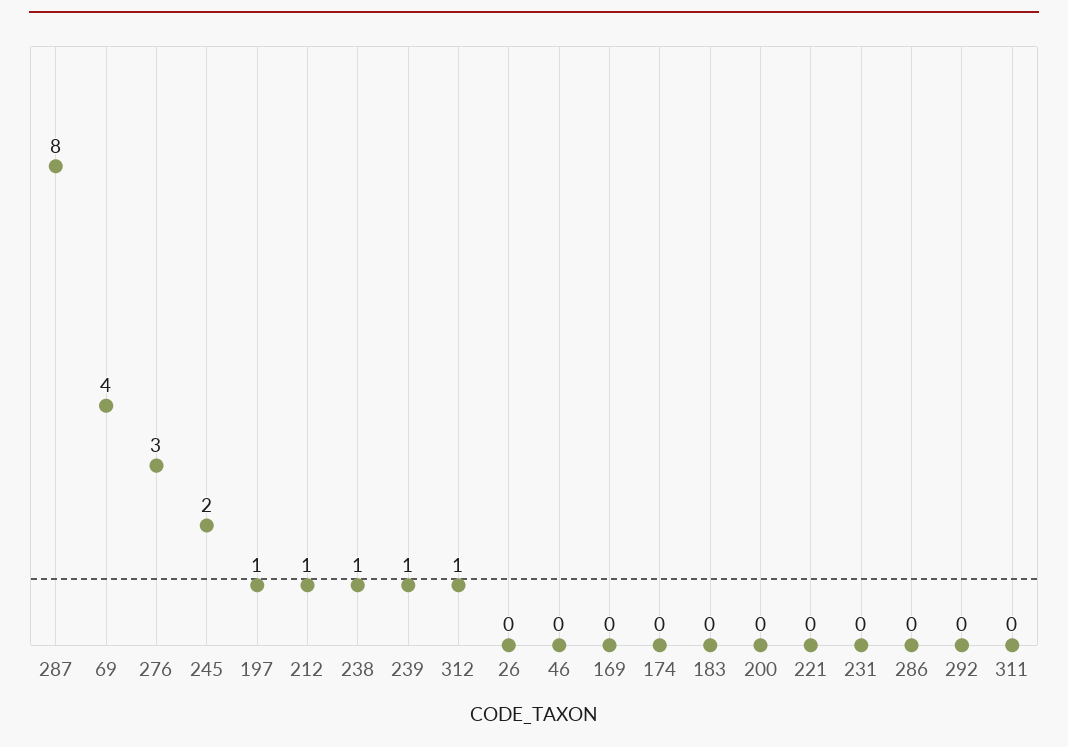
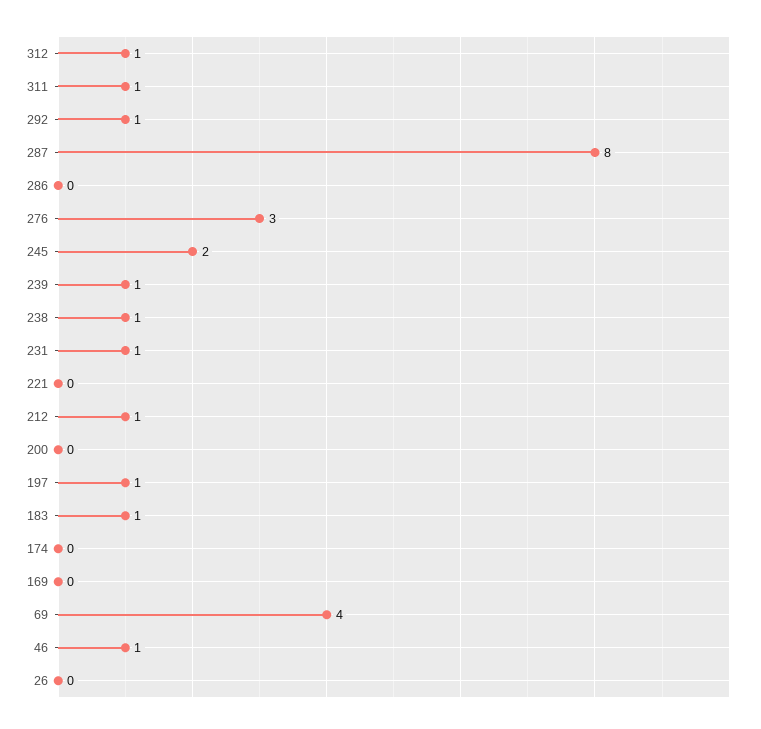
46: 0 -> 1
183: 0 -> 1
231: 0 -> 1
292: 0 -> 1
311: 0 -> 1

